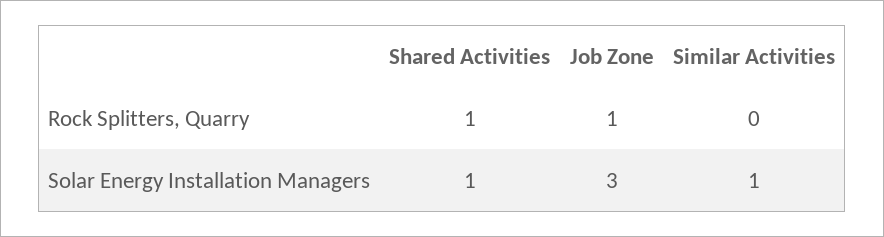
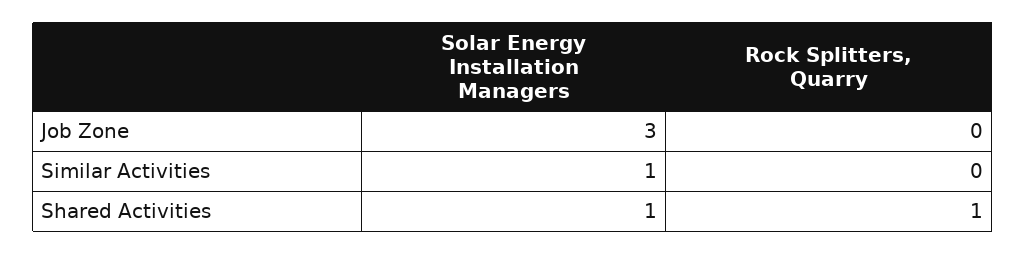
Job Zone, Rock Splitters, Quarry: 1 -> 0

